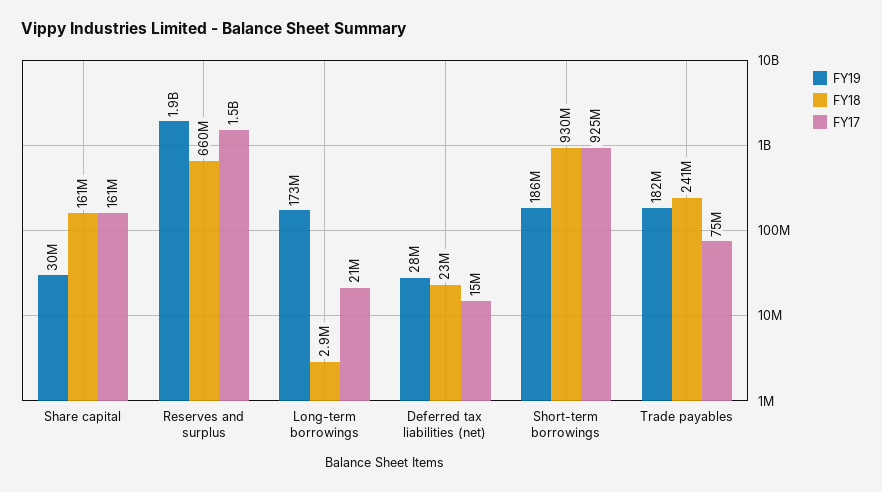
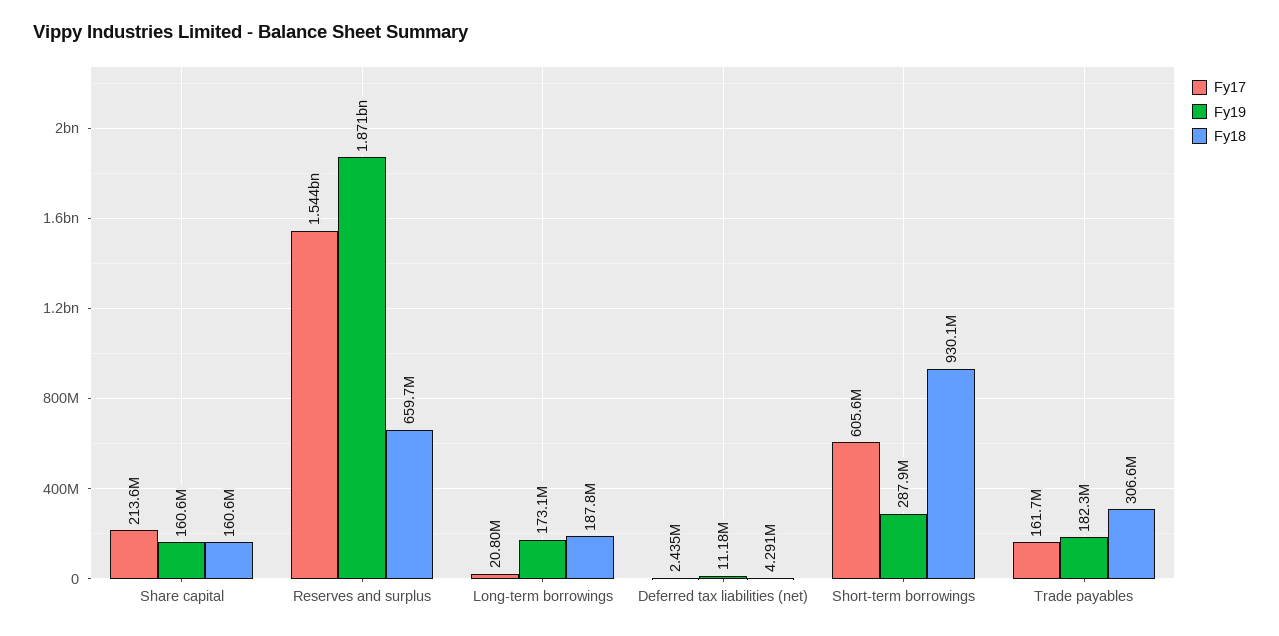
FY19, Share capital: 30000000 -> 160600000
FY17, Share capital: 161000000 -> 213600000
FY18, Long-term borrowings: 2900000 -> 187800000
FY19, Deferred tax liabilities (net): 28000000 -> 11180000
FY18, Deferred tax liabilities (net): 23000000 -> 4291000
FY17, Deferred tax liabilities (net): 15000000 -> 2435000
FY19, Short-term borrowings: 186000000 -> 287900000
FY17, Short-term borrowings: 925000000 -> 605600000
FY18, Trade payables: 241000000 -> 306600000
FY17, Trade payables: 75000000 -> 161700000

